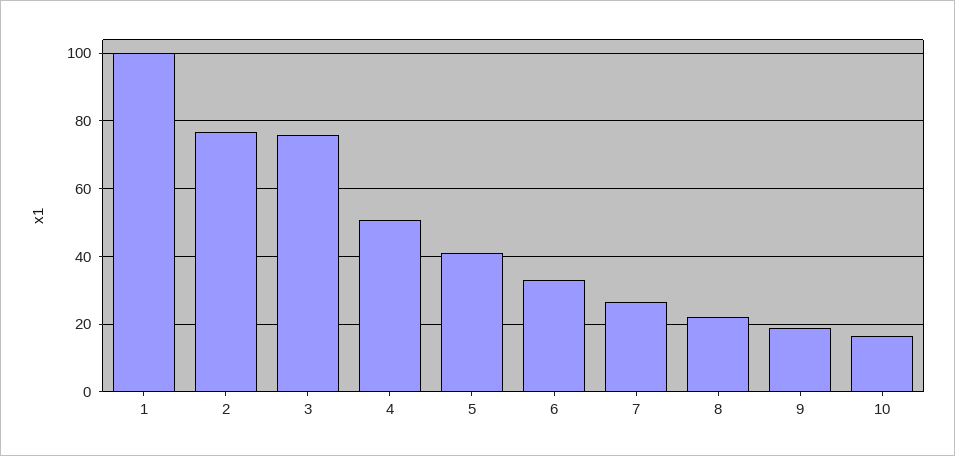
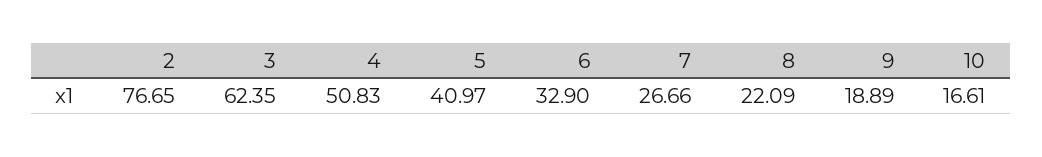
1: 100 -> none
3: 76 -> 62.35

